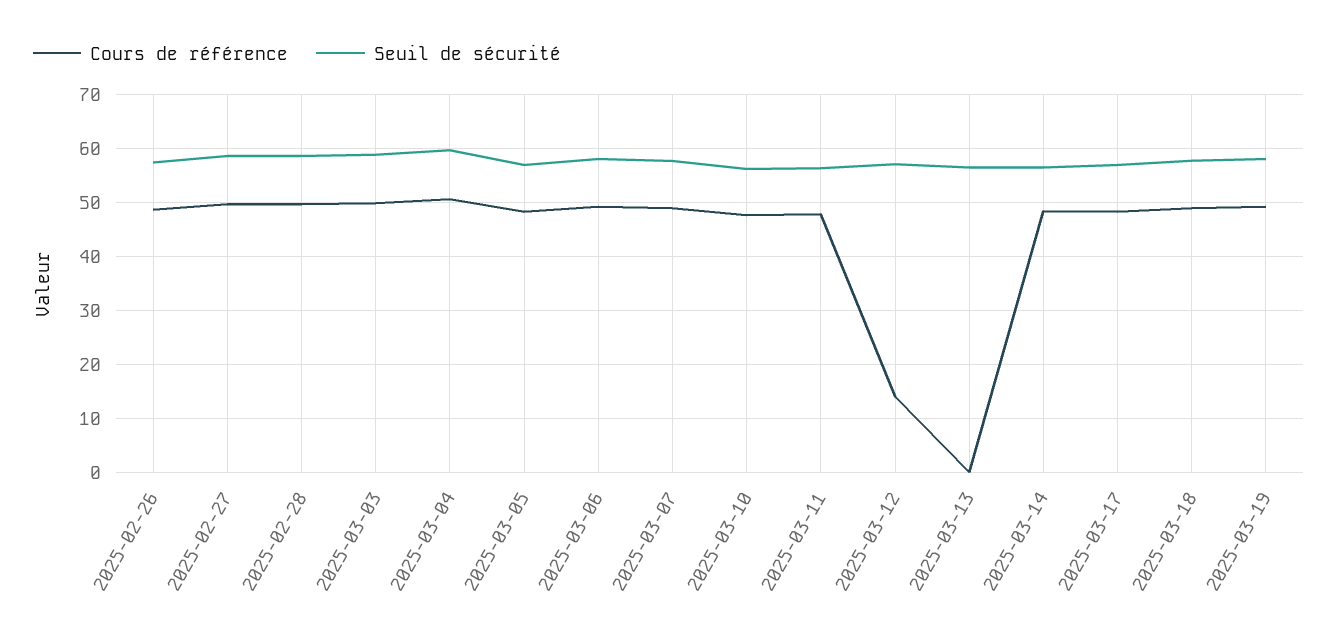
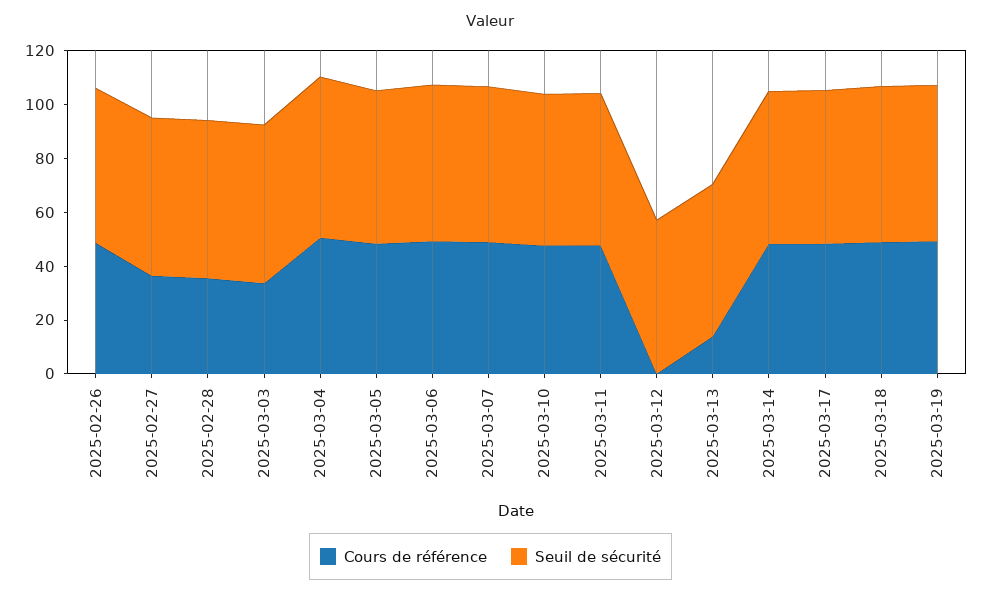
Cours de référence, 2025-02-27: 50 -> 35
Cours de référence, 2025-02-28: 50 -> 35
Cours de référence, 2025-03-03: 50 -> 35
Cours de référence, 2025-03-12: 14 -> 0
Cours de référence, 2025-03-13: 0 -> 15

